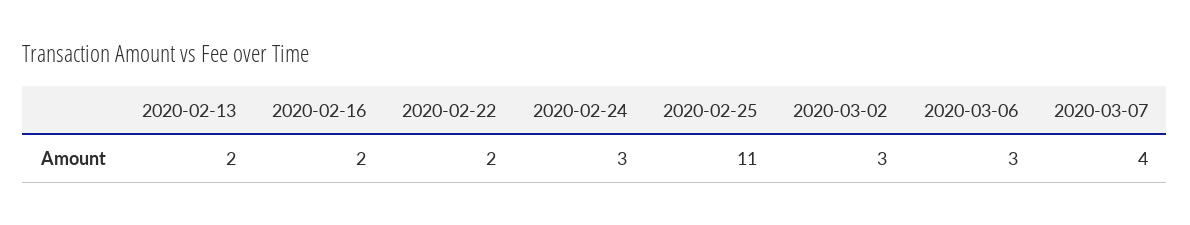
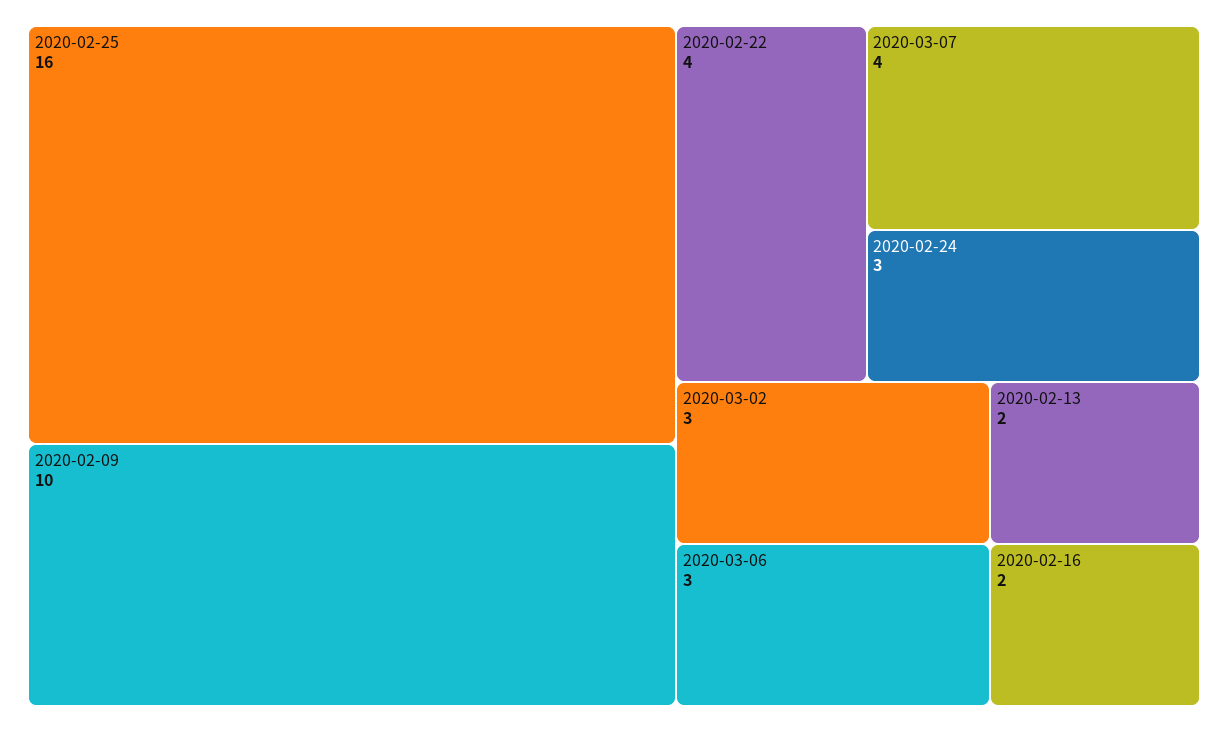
2020-02-22: 2 -> 4
2020-02-25: 11 -> 16
2020-02-09: none -> 10

